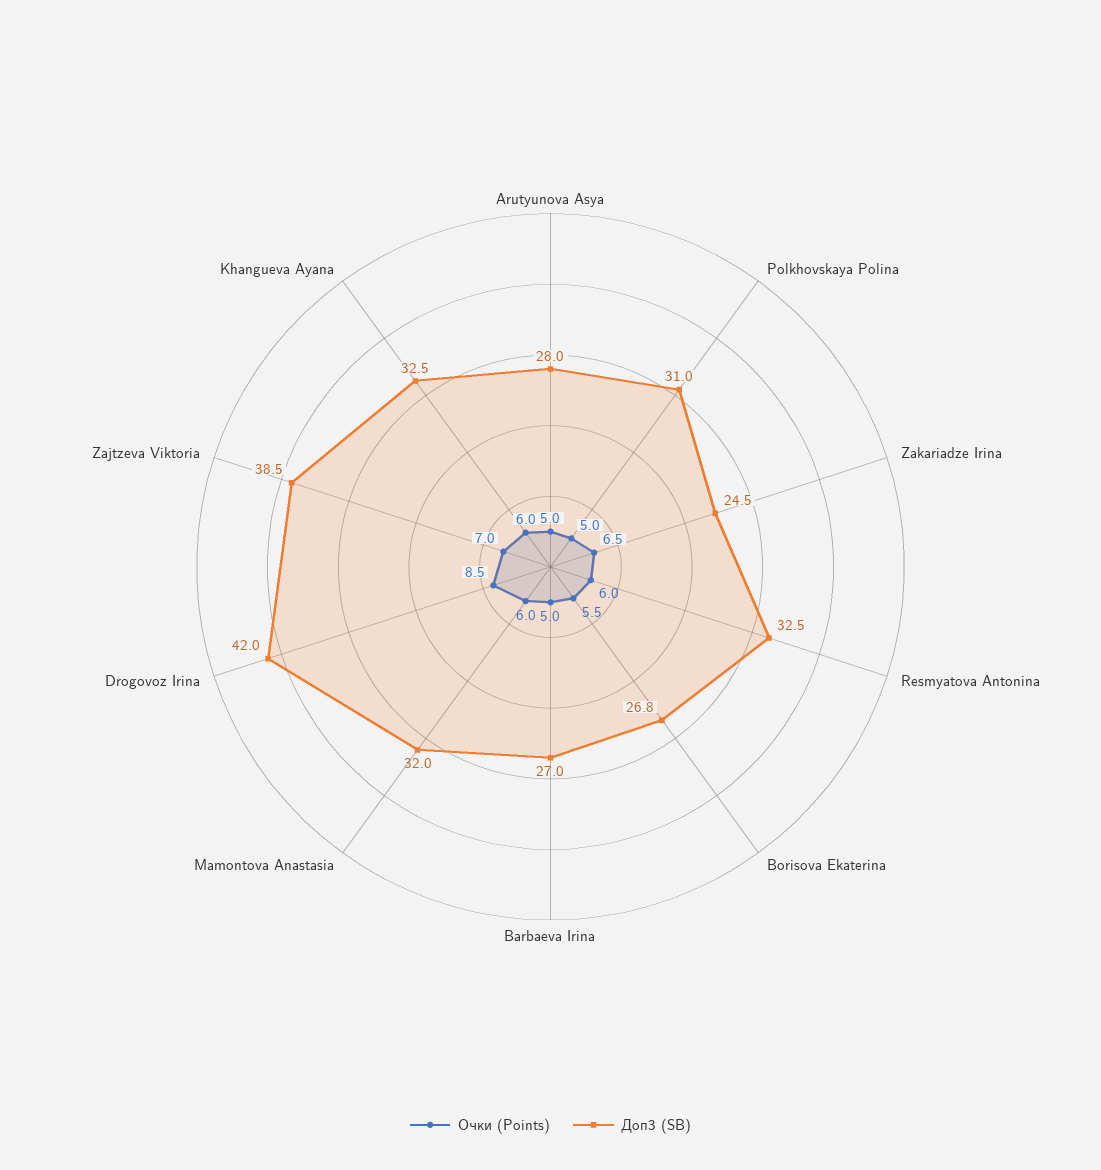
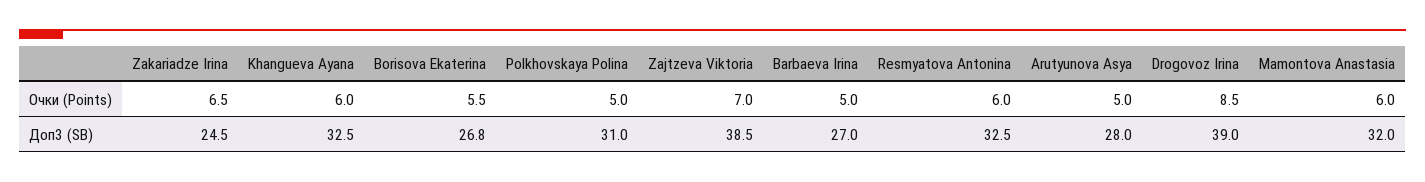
Доп3 (SB), Drogovoz Irina: 42 -> 39

